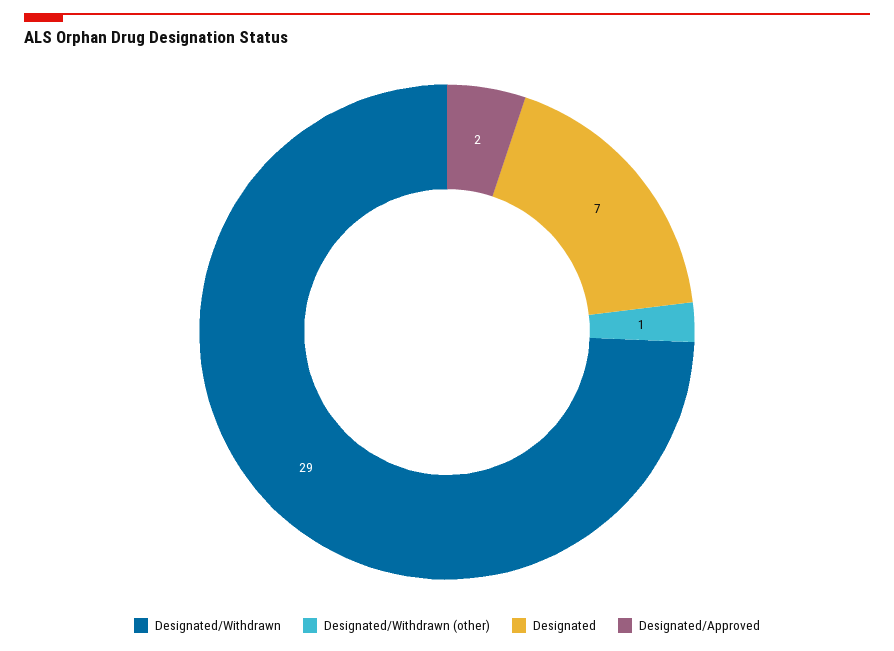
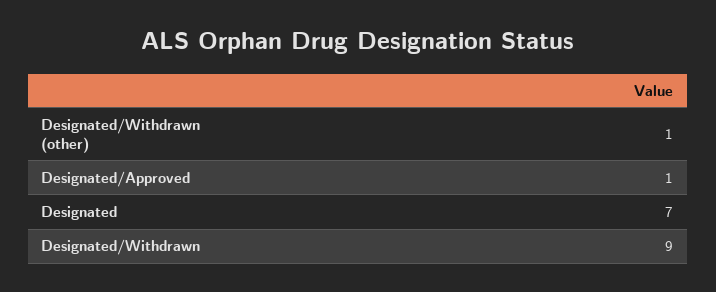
Designated/Withdrawn: 29 -> 9
Designated/Approved: 2 -> 1

